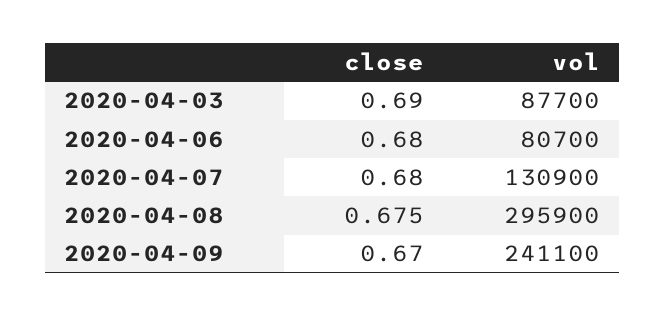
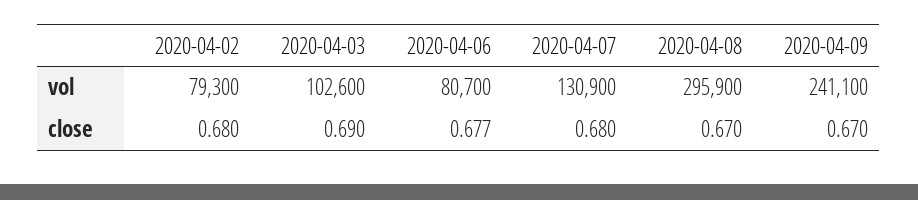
vol, 2020-04-03: 87700 -> 102600
close, 2020-04-06: 0.68 -> 0.677
close, 2020-04-08: 0.675 -> 0.67
vol, 2020-04-02: none -> 79300
close, 2020-04-02: none -> 0.68

